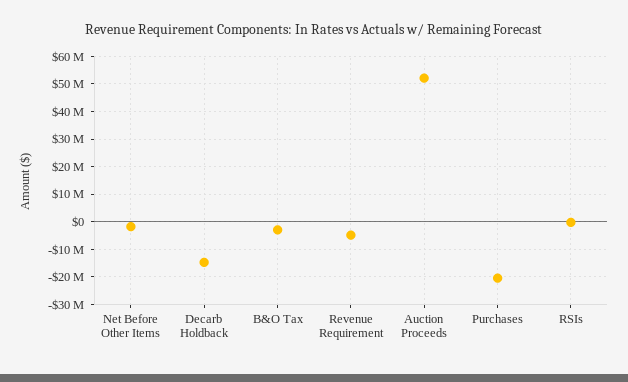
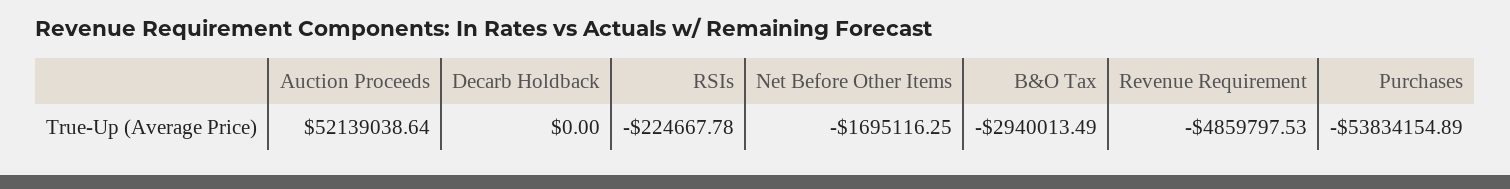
Decarb Holdback: -15000000 -> 0
Purchases: -20000000 -> -53834154.89

